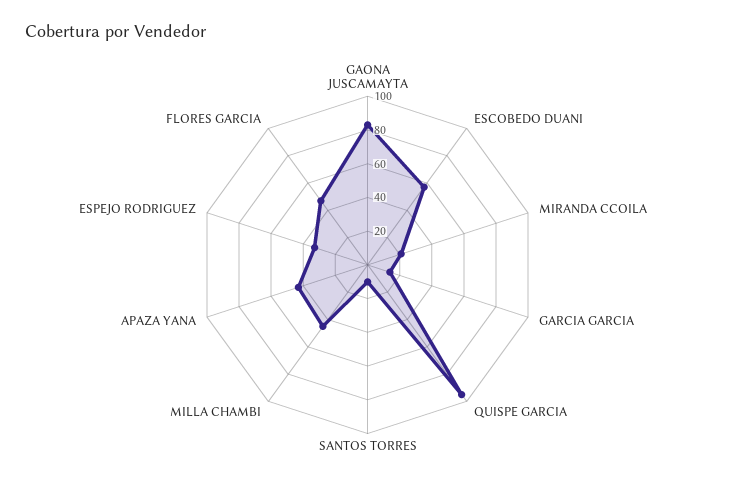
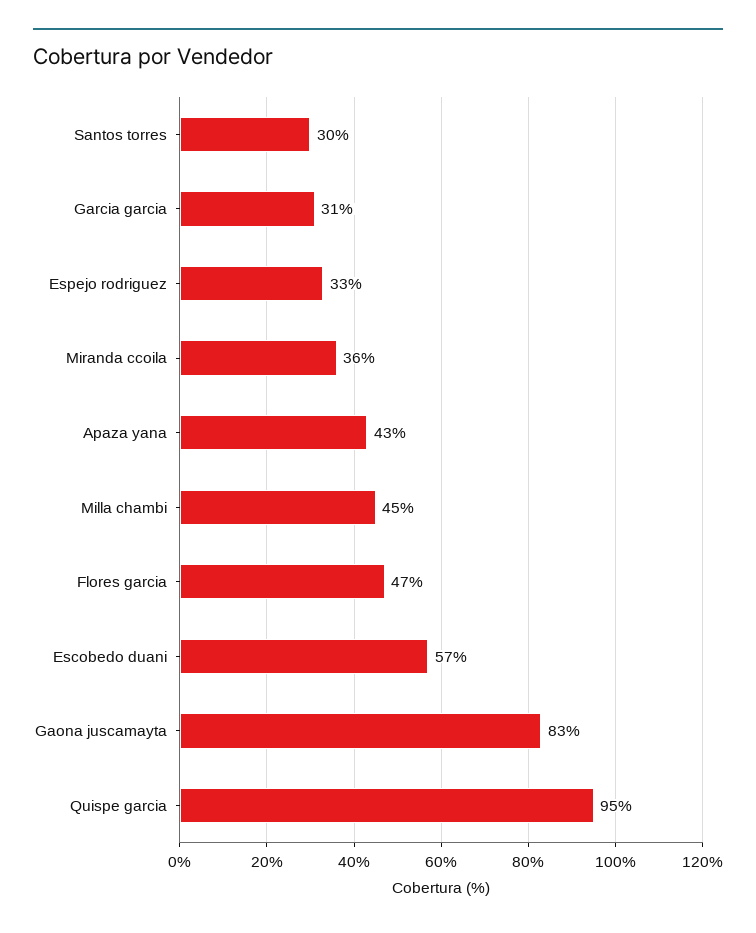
MIRANDA CCOILA: 20 -> 36
GARCIA GARCIA: 15 -> 31
SANTOS TORRES: 10 -> 30

